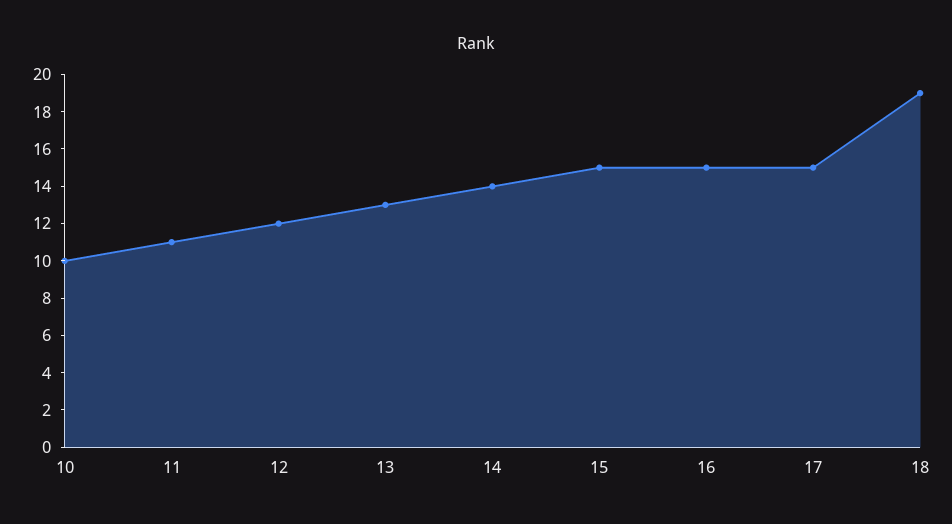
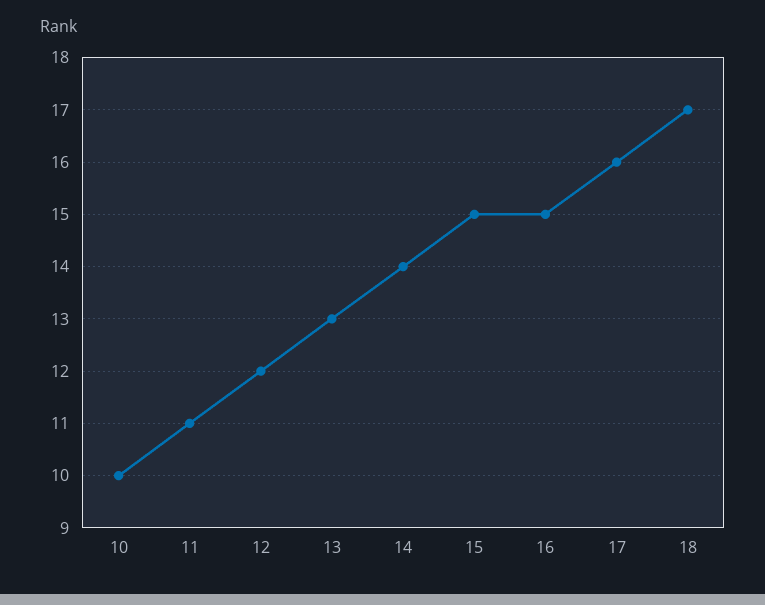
17: 15 -> 16
18: 19 -> 17

